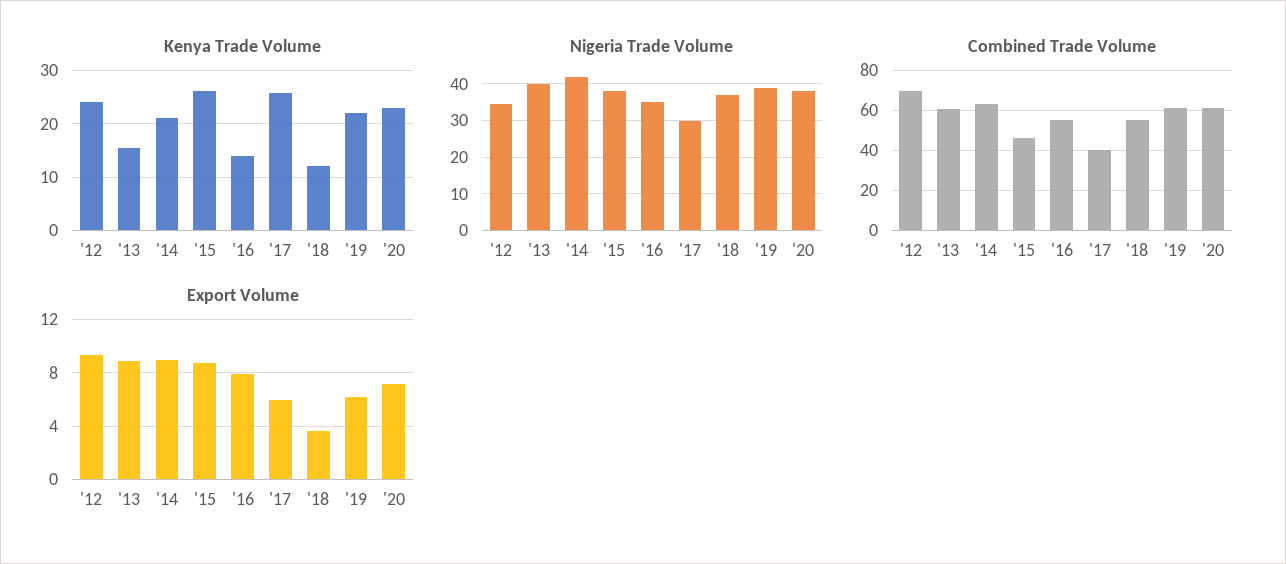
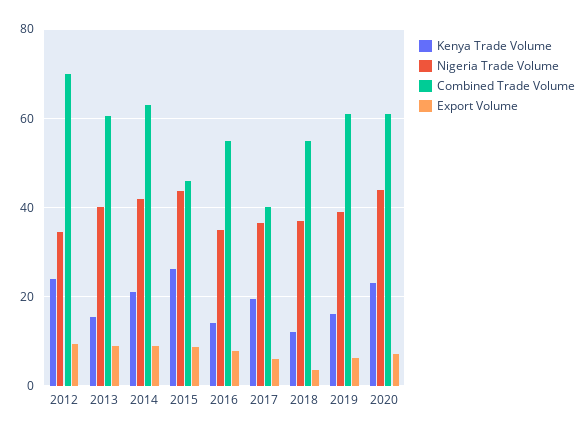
Kenya Trade Volume, '17: 26 -> 20
Kenya Trade Volume, '19: 22 -> 16
Nigeria Trade Volume, '15: 38 -> 44
Nigeria Trade Volume, '17: 30 -> 36
Nigeria Trade Volume, '20: 38 -> 44

